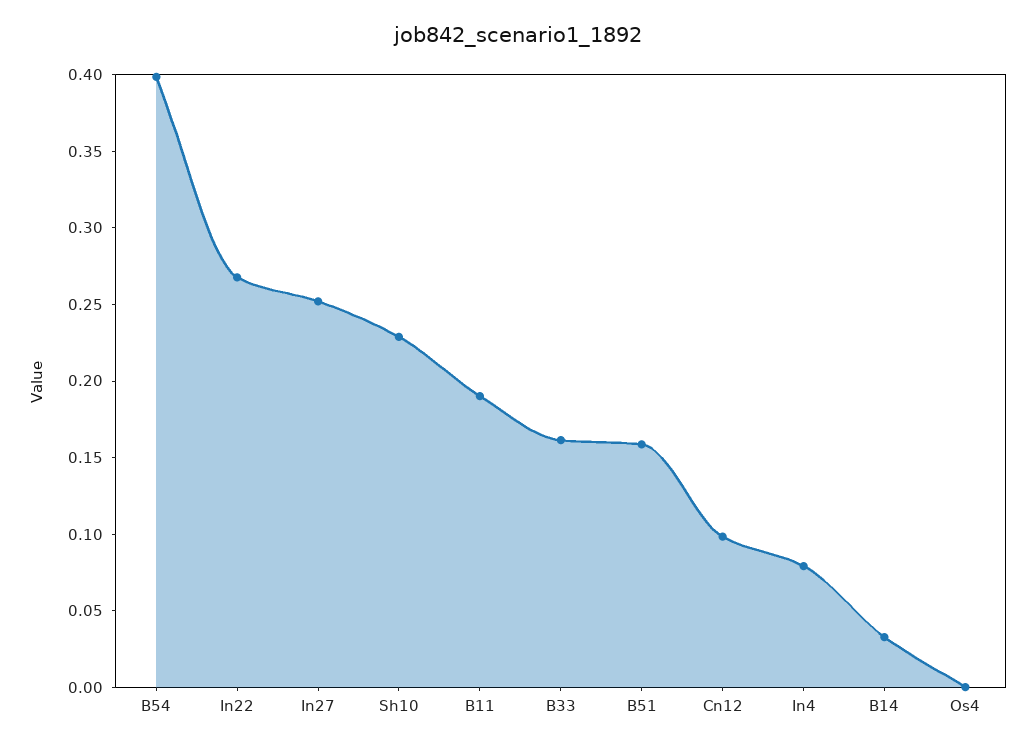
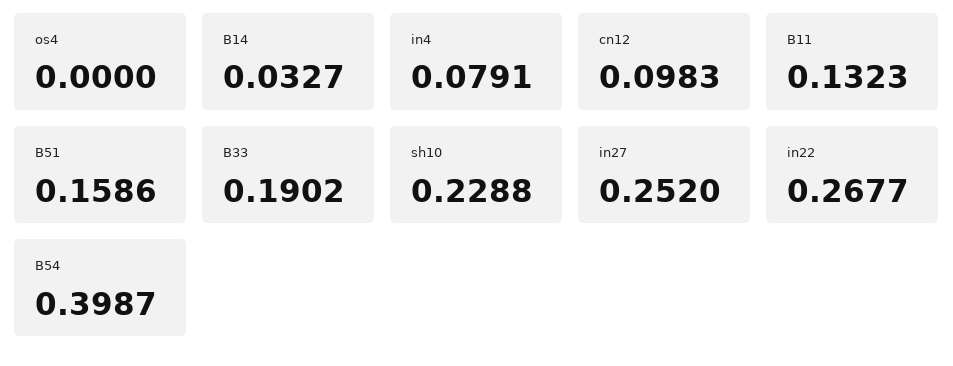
B11: 0.19 -> 0.1323
B33: 0.16 -> 0.1902

